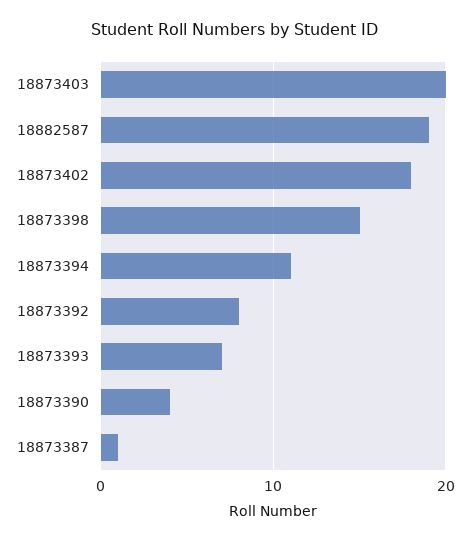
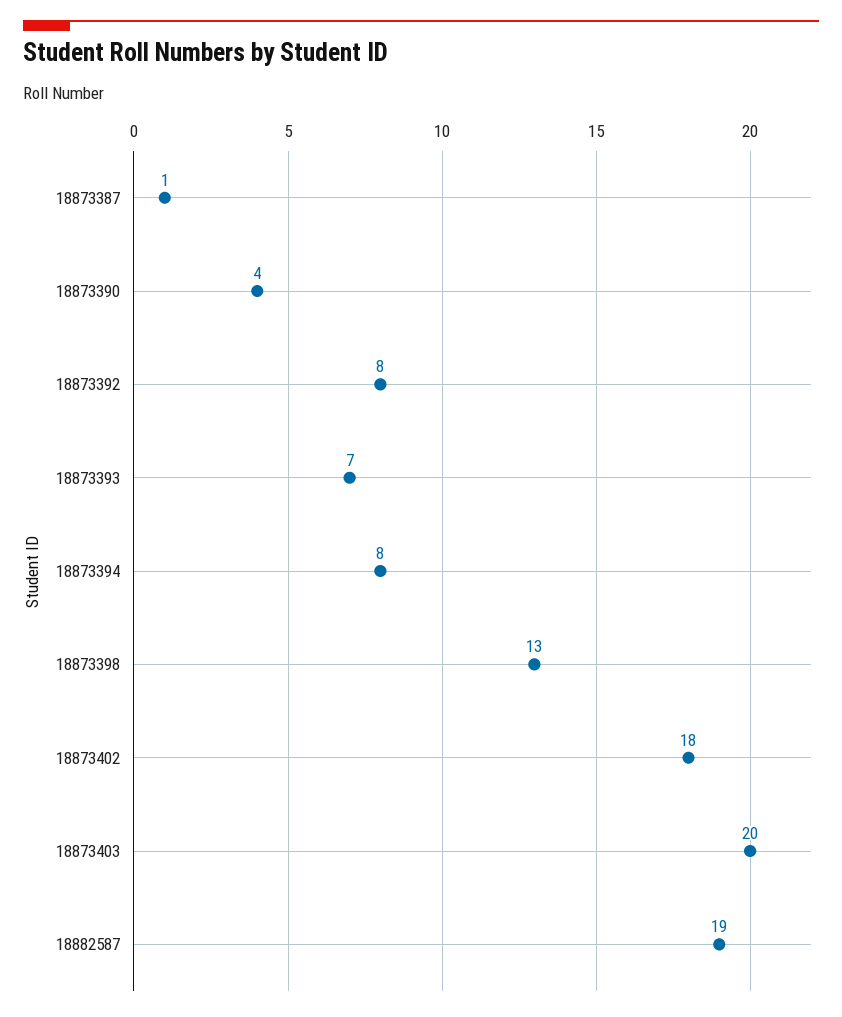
18873398: 15 -> 13
18873394: 11 -> 8

